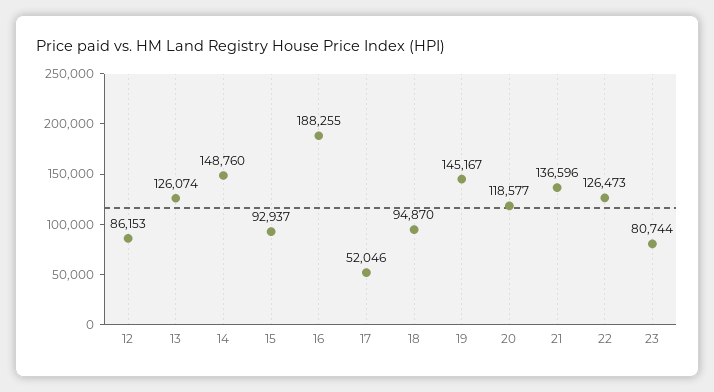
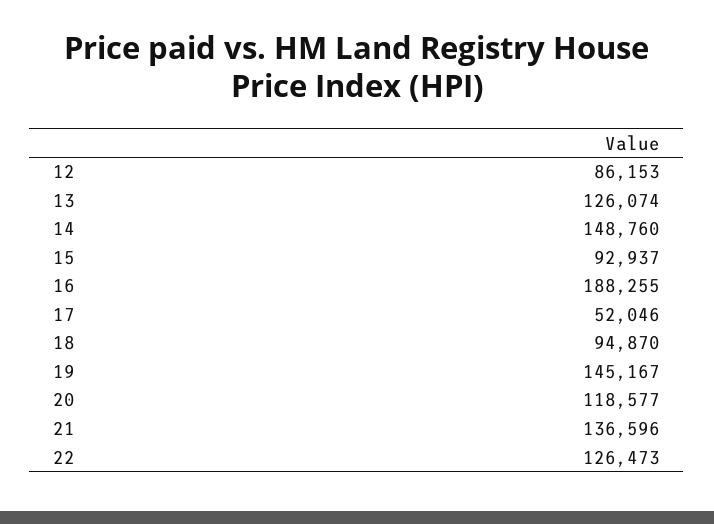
23: 80744 -> none

